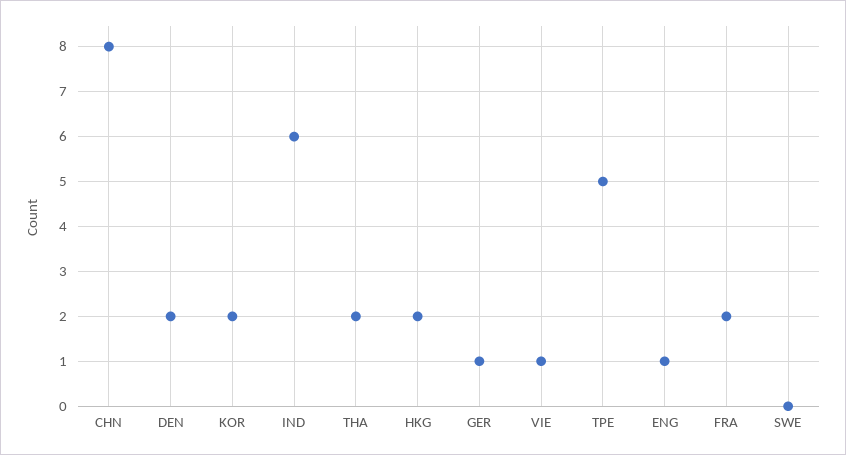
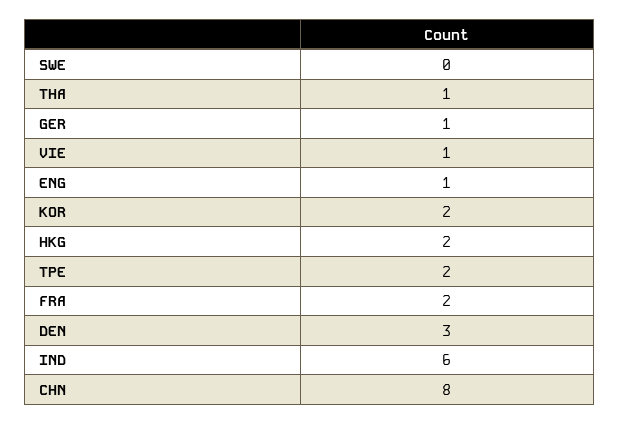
DEN: 2 -> 3
THA: 2 -> 1
TPE: 5 -> 2

